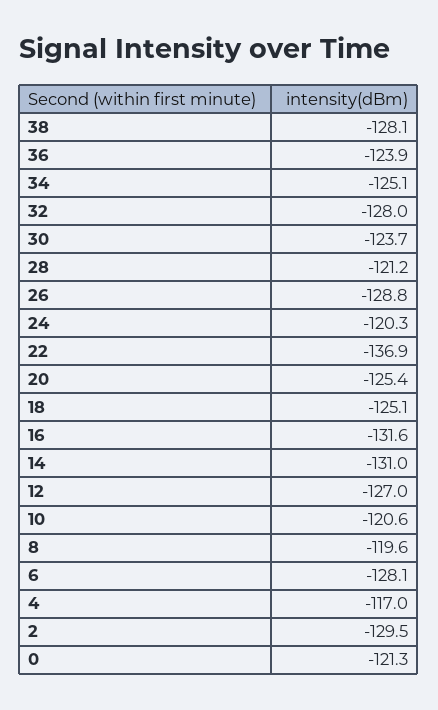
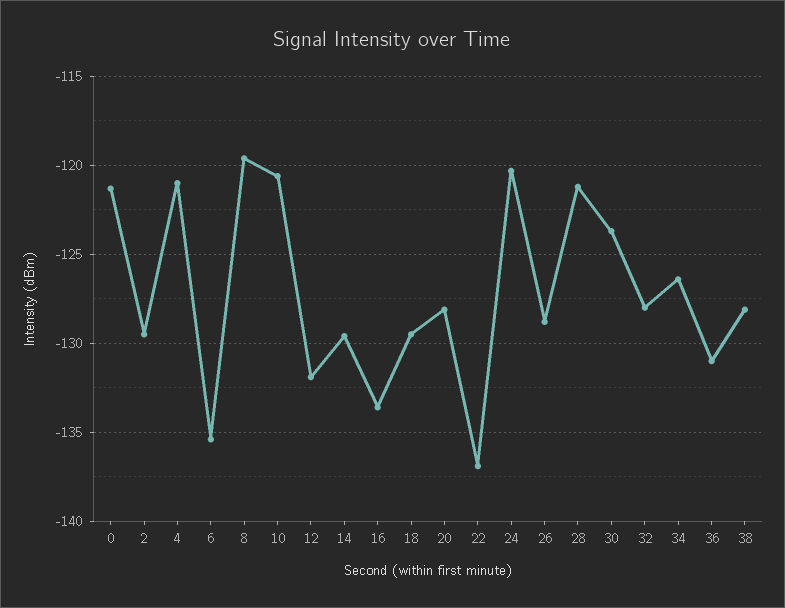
36: -123.9 -> -131
34: -125.1 -> -126.5
20: -125.4 -> -128
18: -125.1 -> -129.5
16: -131.6 -> -133.5
14: -131 -> -129.5
12: -127 -> -132
6: -128.1 -> -135.5
4: -117 -> -121

